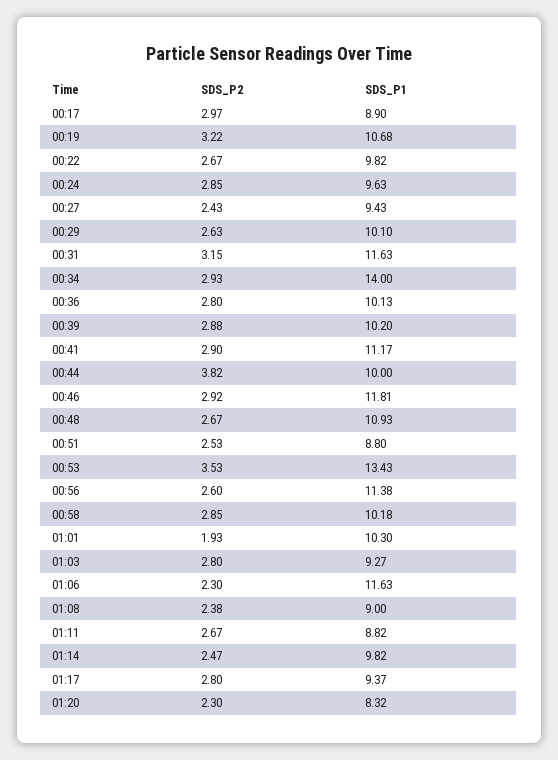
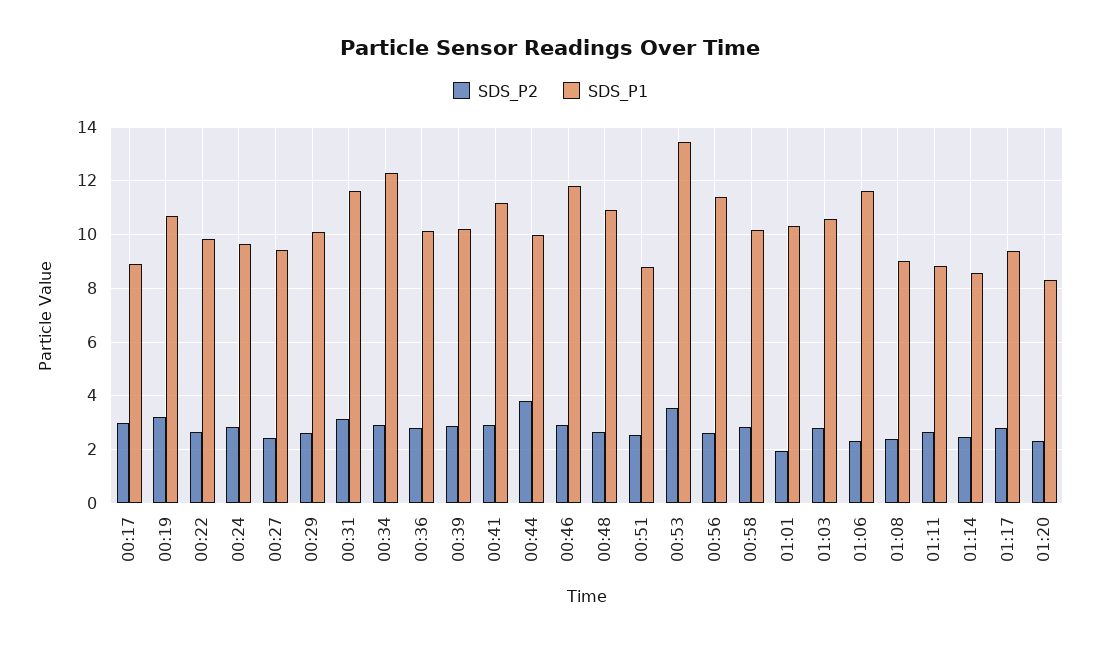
SDS_P1, 00:34: 14 -> 12.25
SDS_P1, 01:03: 9.27 -> 10.5
SDS_P1, 01:14: 9.82 -> 8.5

